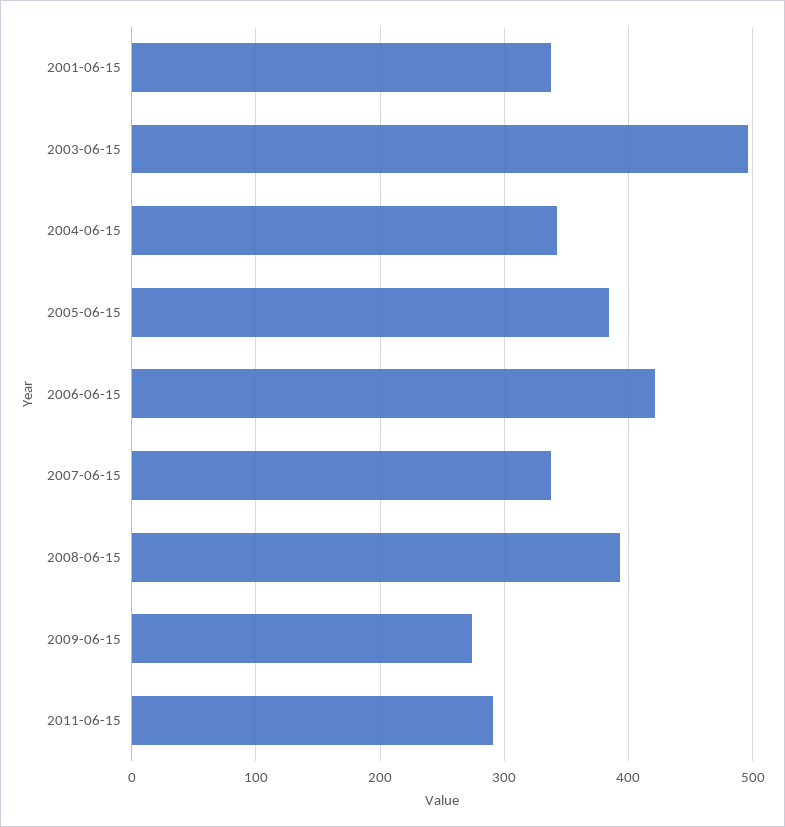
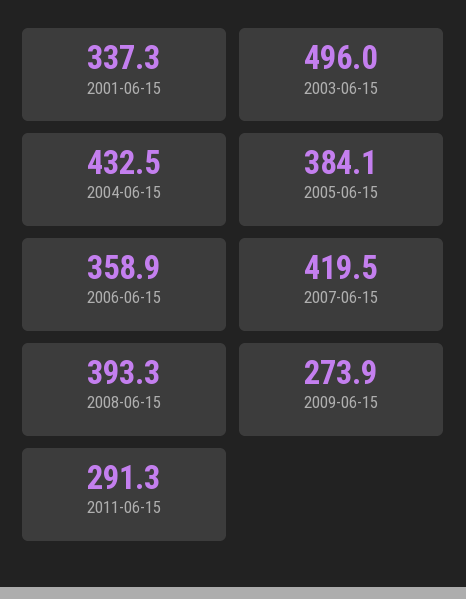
2004-06-15: 340 -> 432.5
2006-06-15: 420 -> 358.9
2007-06-15: 340 -> 419.5

